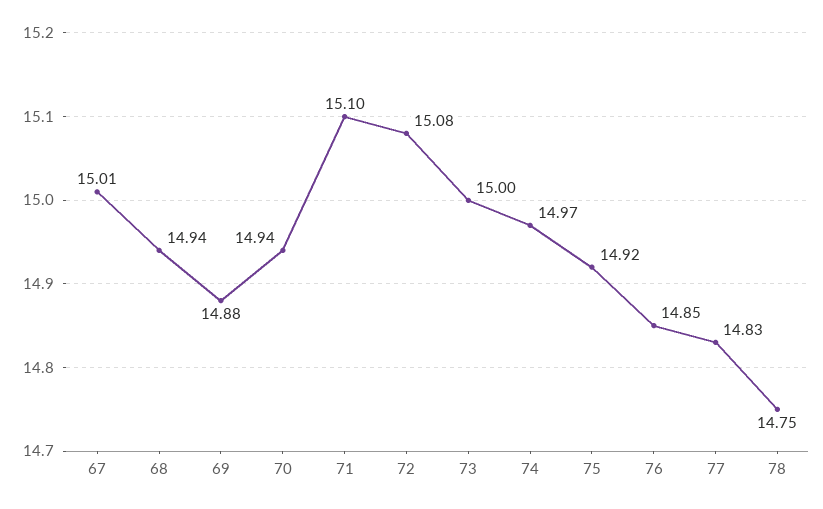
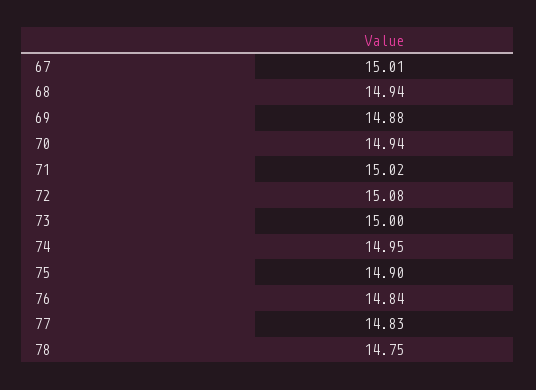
71: 15.1 -> 15.02
74: 14.97 -> 14.95
75: 14.92 -> 14.9
76: 14.85 -> 14.84

